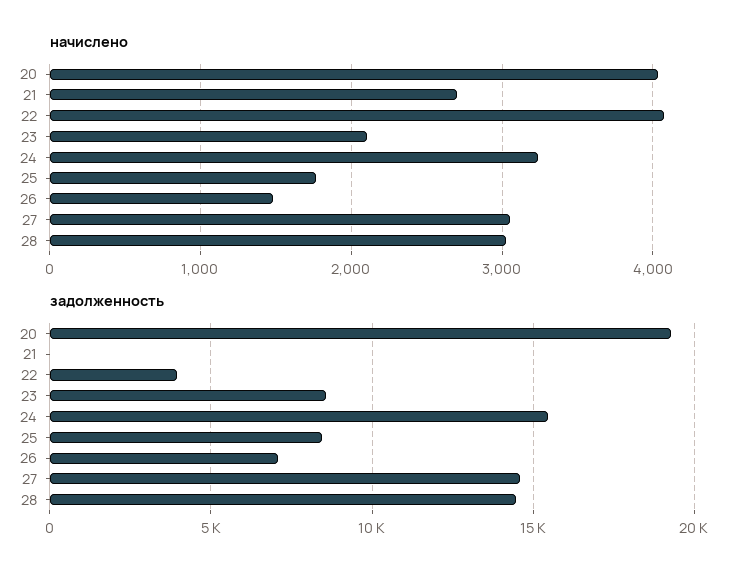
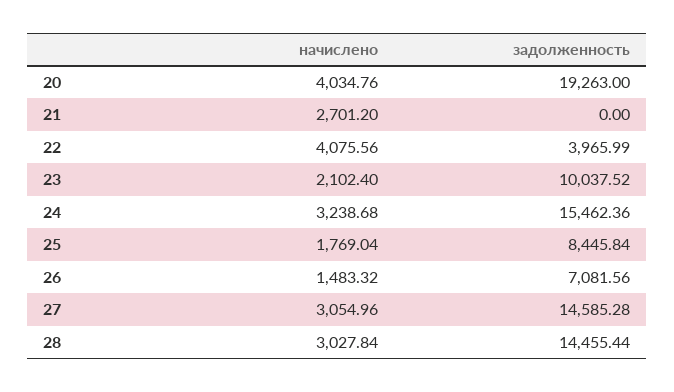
задолженность, 23: 8500 -> 10037.52

